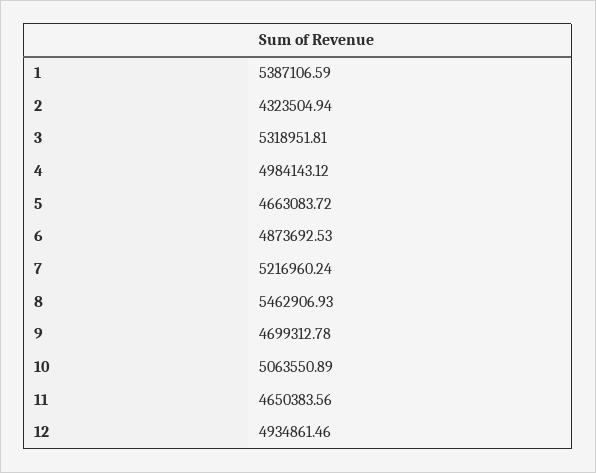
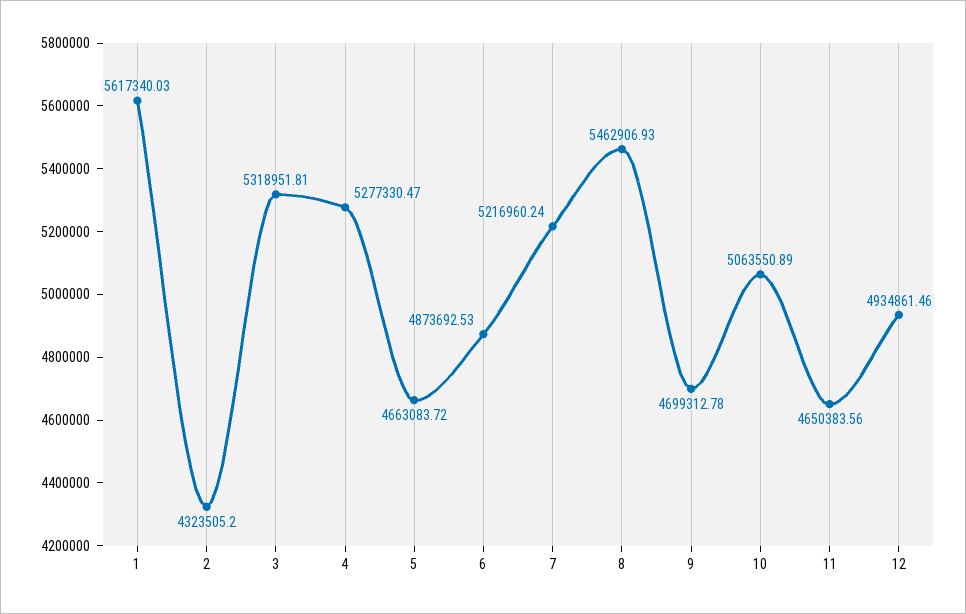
1: 5387106.59 -> 5617340.03
2: 4323504.94 -> 4323505.2
4: 4984143.12 -> 5277330.47

